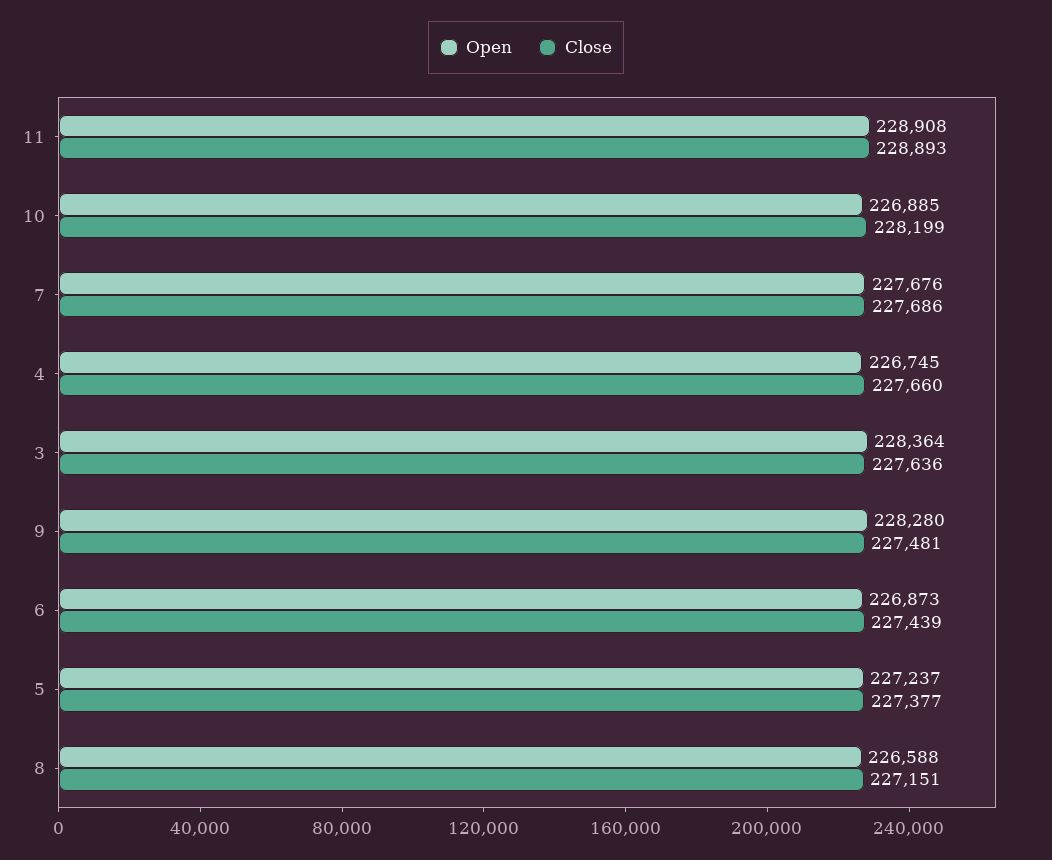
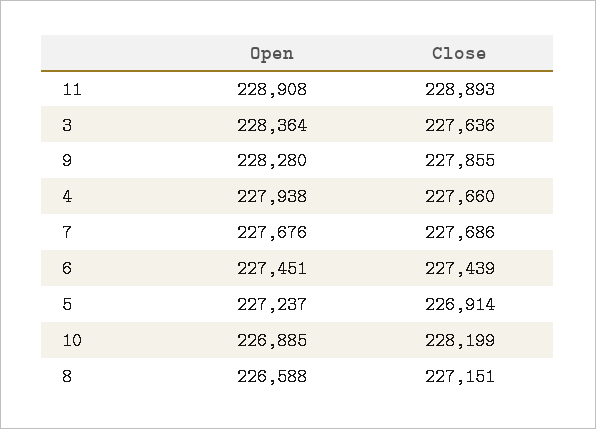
Open, 4: 226745 -> 227938
Close, 9: 227481 -> 227855
Open, 6: 226873 -> 227451
Close, 5: 227377 -> 226914

